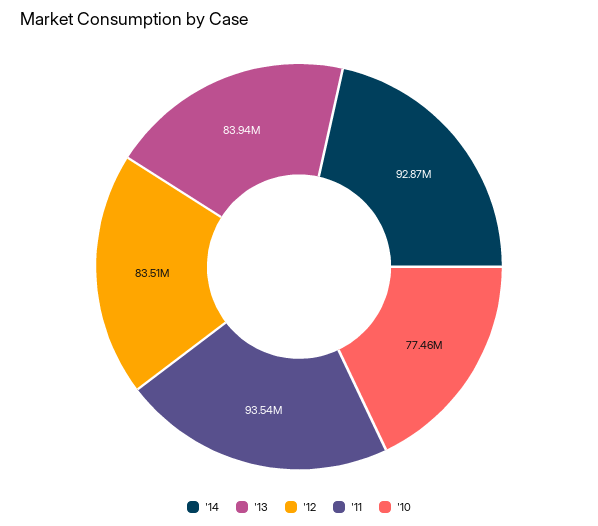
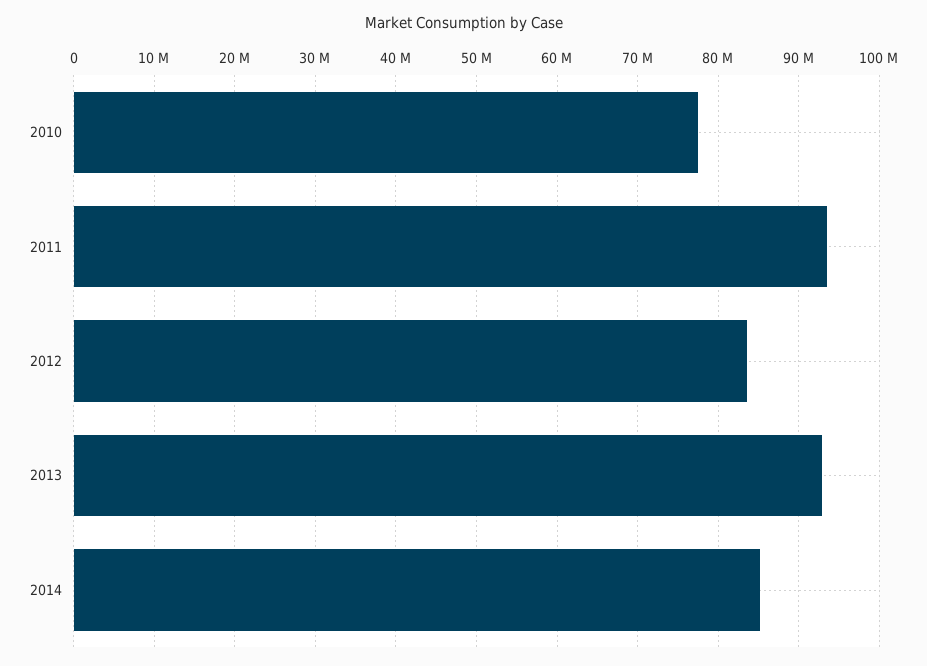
'14: 92870000 -> 85000000
'13: 83940000 -> 93000000

